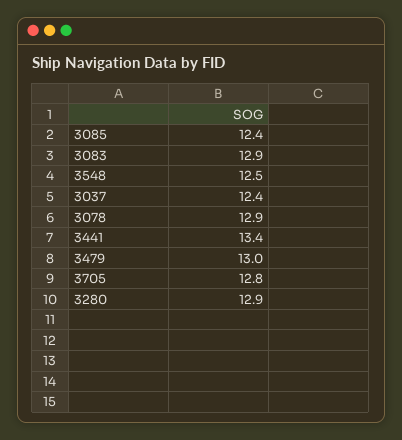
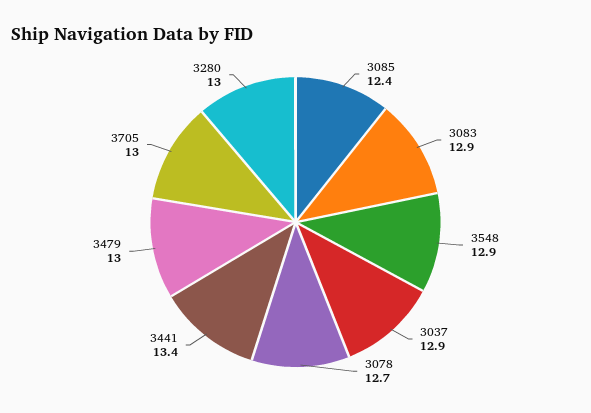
3548: 12.5 -> 12.9
3037: 12.4 -> 12.9
3078: 12.9 -> 12.7
3705: 12.8 -> 13
3280: 12.9 -> 13

